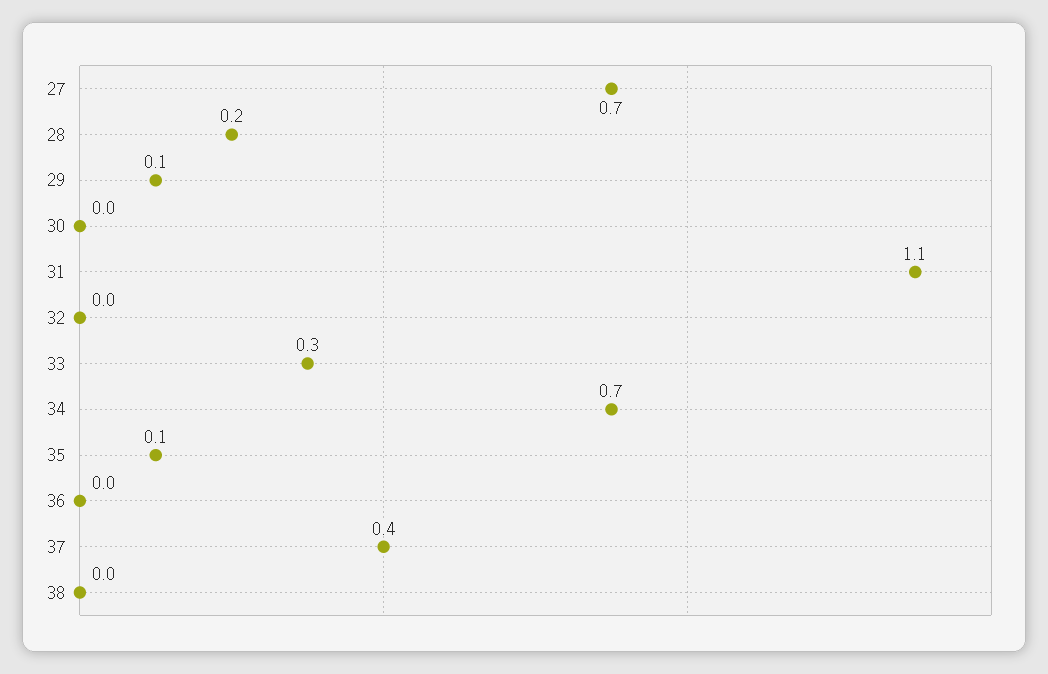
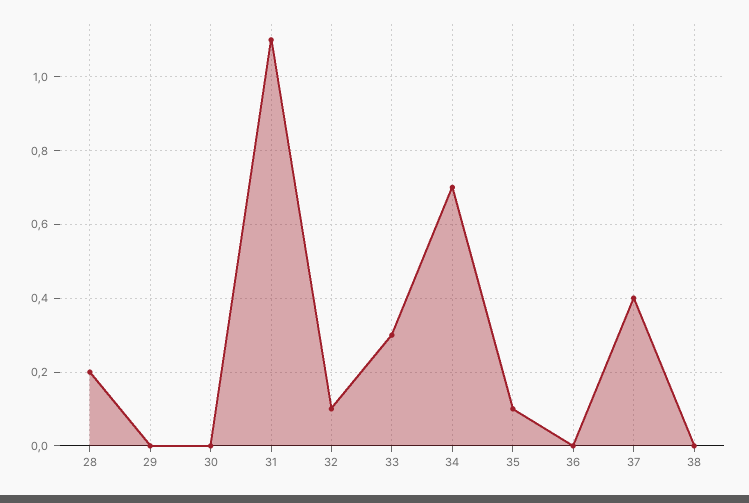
27: 0.7 -> none
29: 0.1 -> 0
32: 0 -> 0.1

